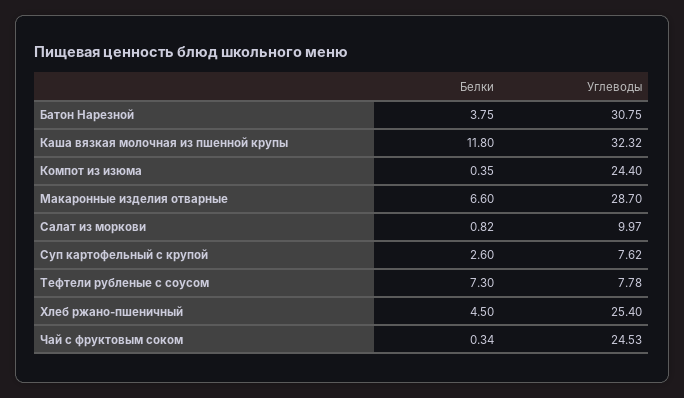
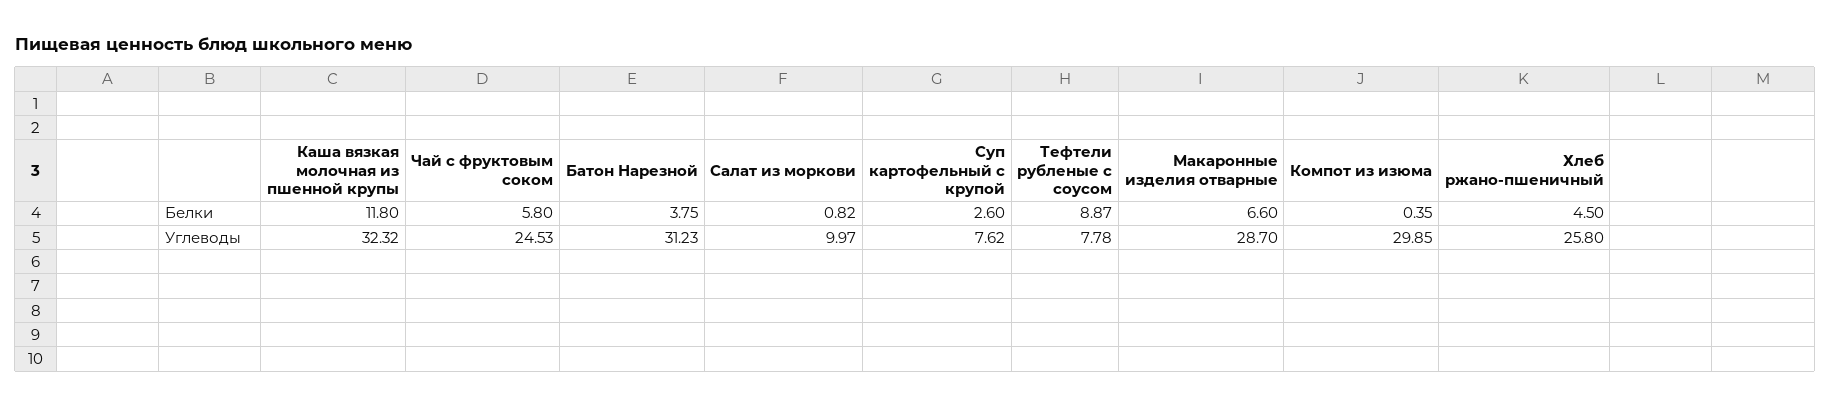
Углеводы, Батон Нарезной: 30.75 -> 31.23
Углеводы, Компот из изюма: 24.4 -> 29.85
Белки, Тефтели рубленые с соусом: 7.3 -> 8.87
Углеводы, Хлеб ржано-пшеничный: 25.4 -> 25.8
Белки, Чай с фруктовым соком: 0.34 -> 5.8

